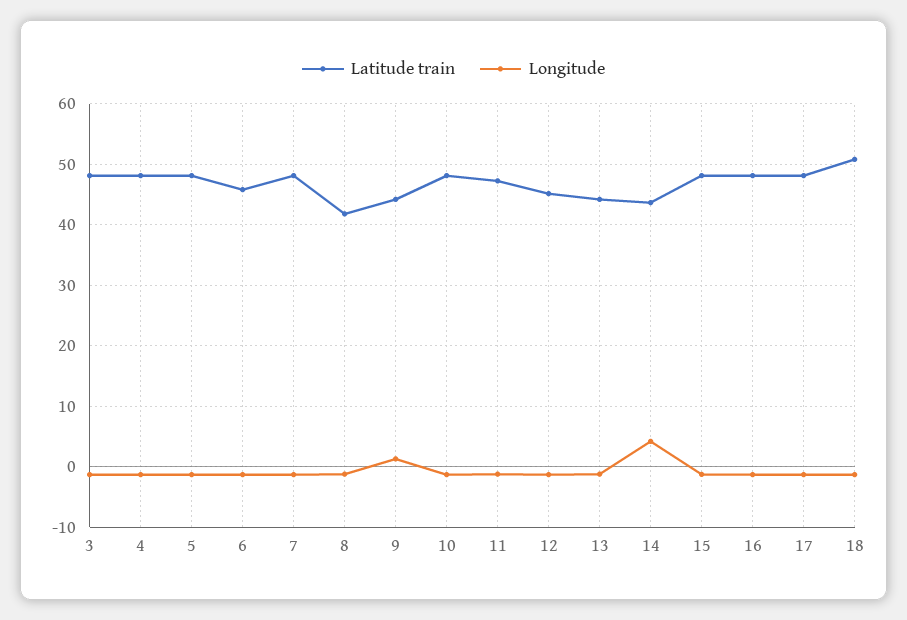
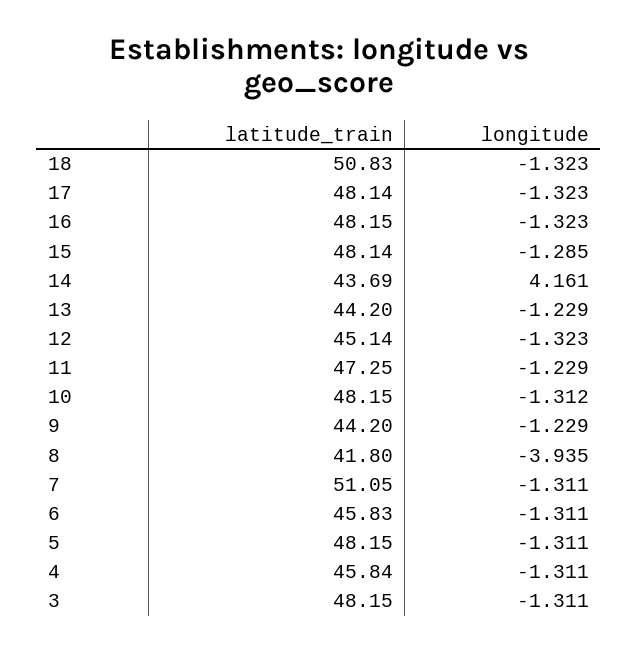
Latitude train, 4: 48 -> 45.84
Latitude train, 7: 48 -> 51.05
Longitude, 8: -1 -> -3.935
Longitude, 9: 1 -> -1.229

